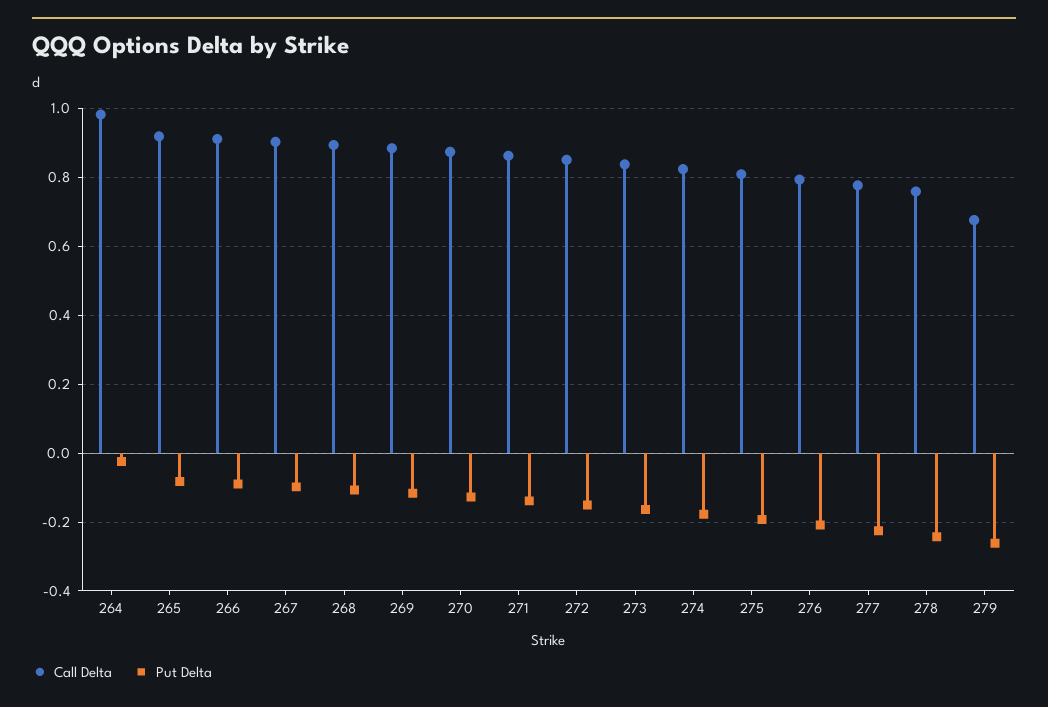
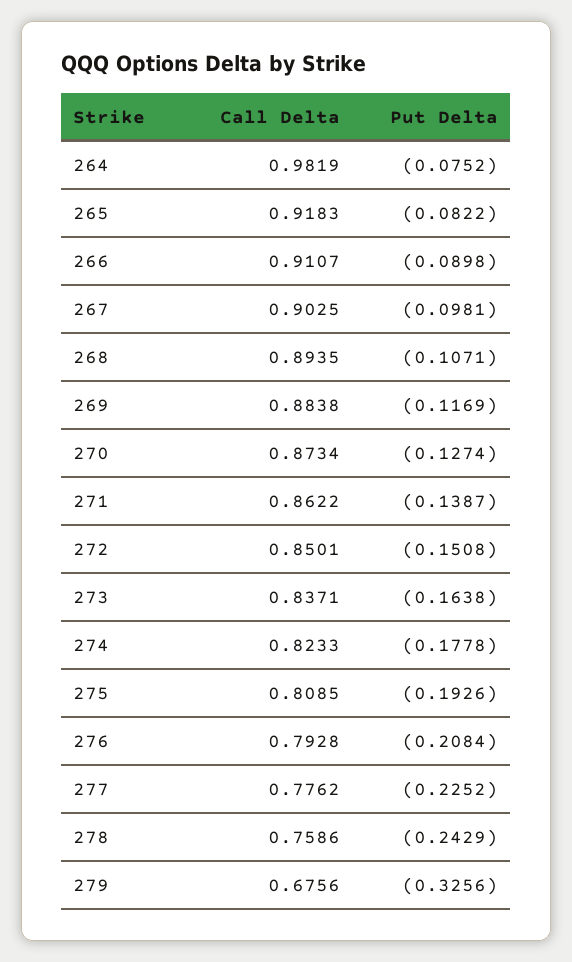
Put Delta, 264: -0.02 -> -0.0752
Put Delta, 279: -0.26 -> -0.3256

